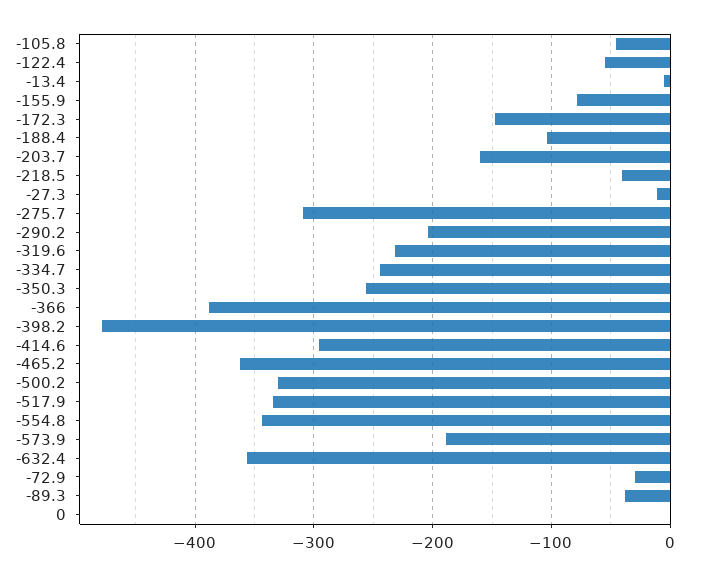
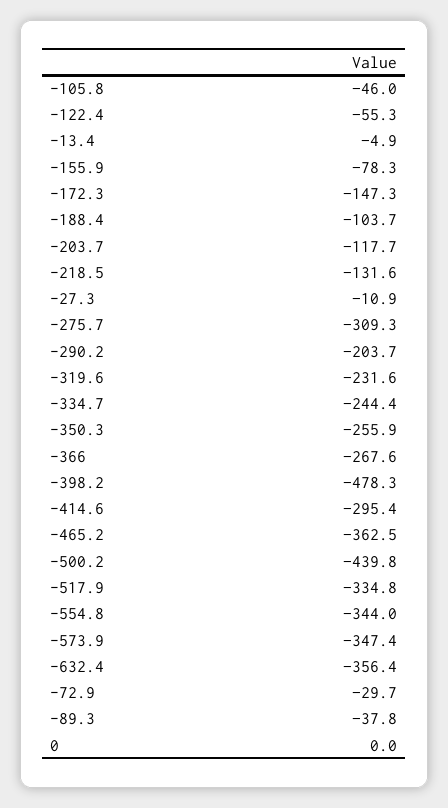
-203.7: -160 -> -117.7
-218.5: -40 -> -131.6
-366: -390 -> -267.6
-500.2: -330 -> -439.8
-573.9: -190 -> -347.4

